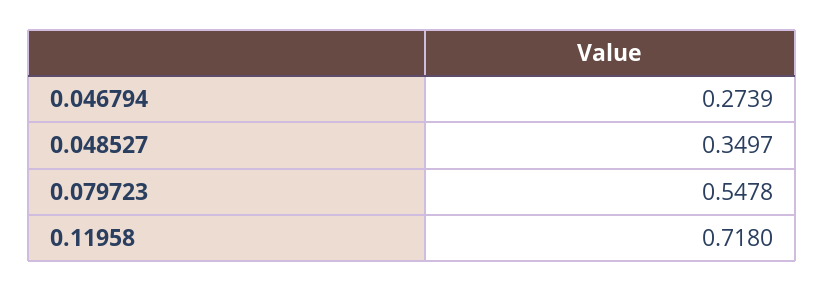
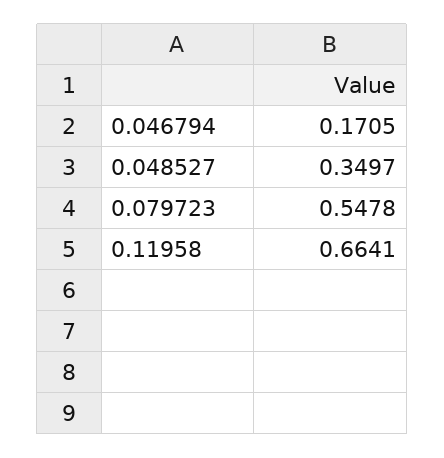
0.046794: 0.2739 -> 0.1705
0.11958: 0.718 -> 0.6641

